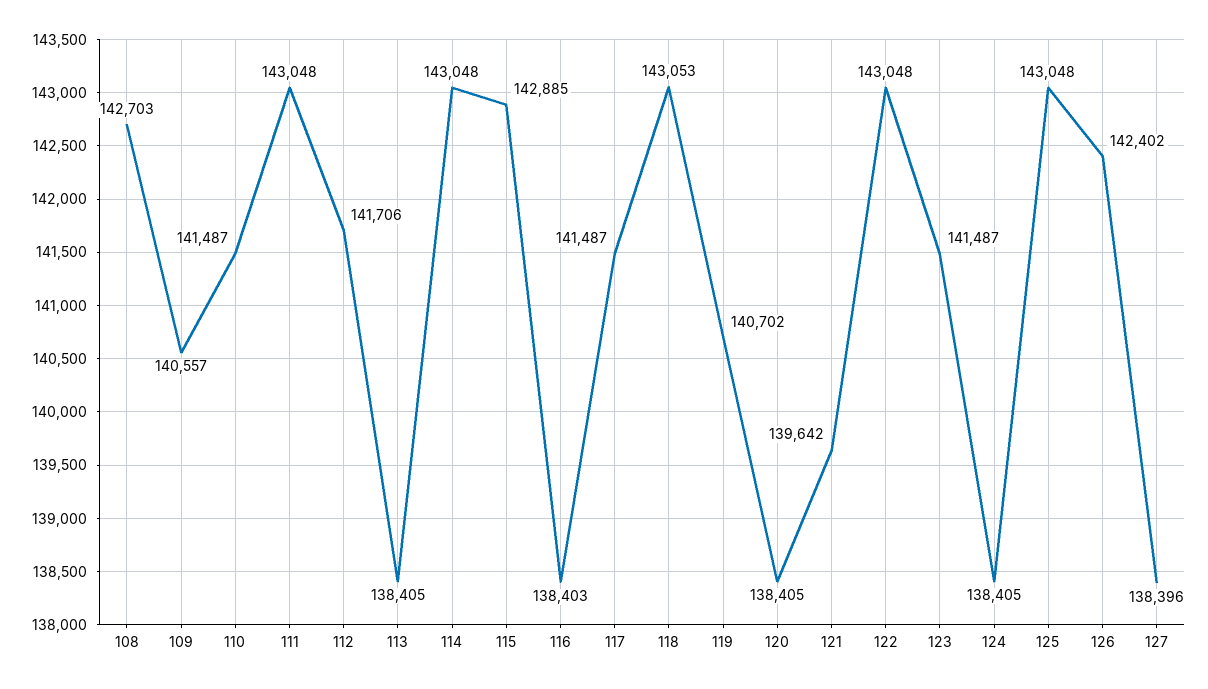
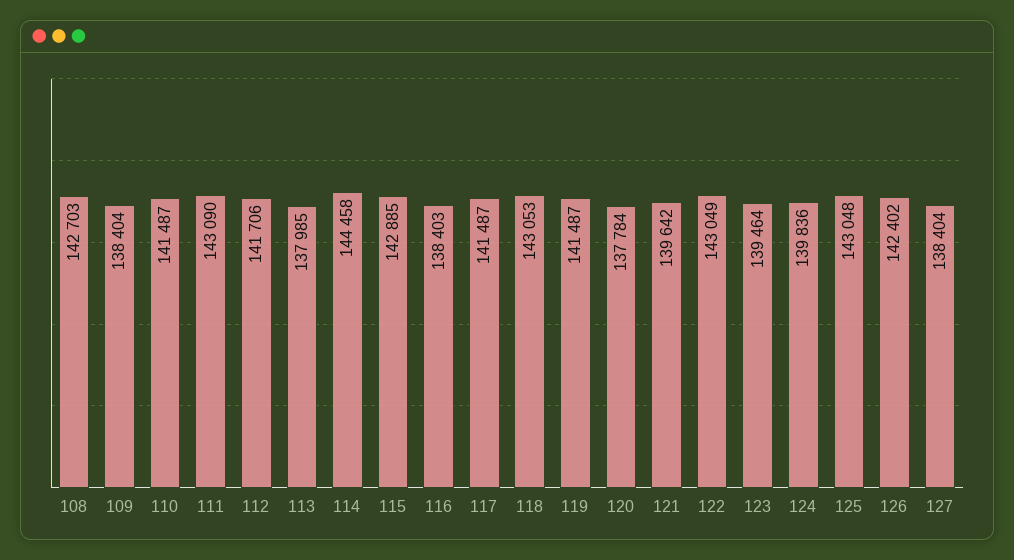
109: 140557 -> 138404
111: 143048 -> 143090
113: 138405 -> 137985
114: 143048 -> 144458
119: 140702 -> 141487
120: 138405 -> 137784
122: 143048 -> 143049
123: 141487 -> 139464
124: 138405 -> 139836
127: 138396 -> 138404

